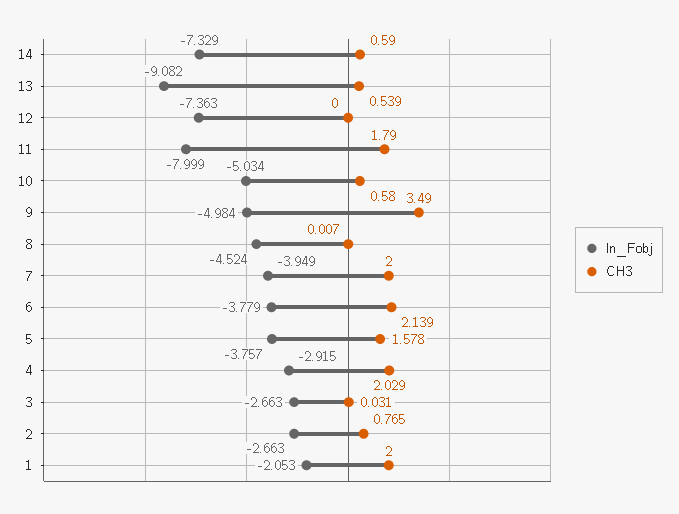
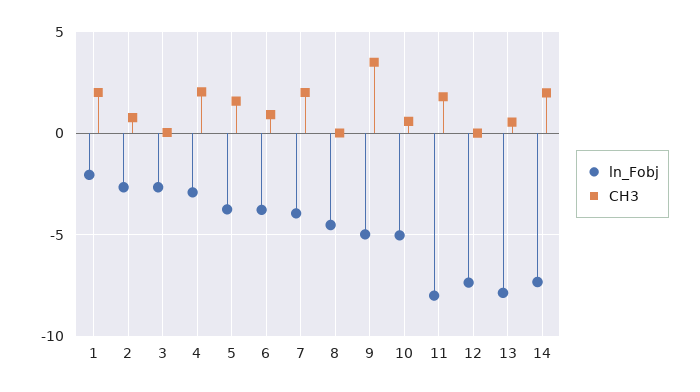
CH3, 14: 0.59 -> 2
ln_Fobj, 13: -9.082 -> -8
CH3, 6: 2.139 -> 1

